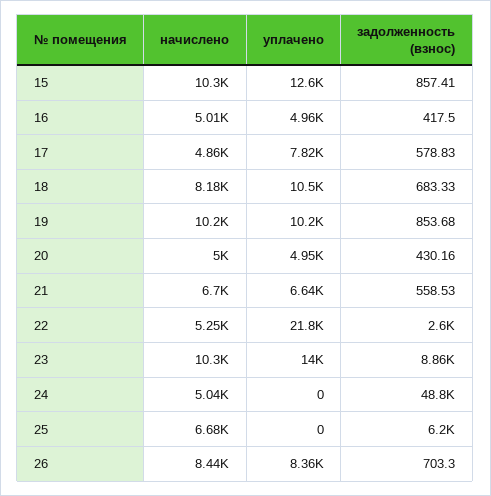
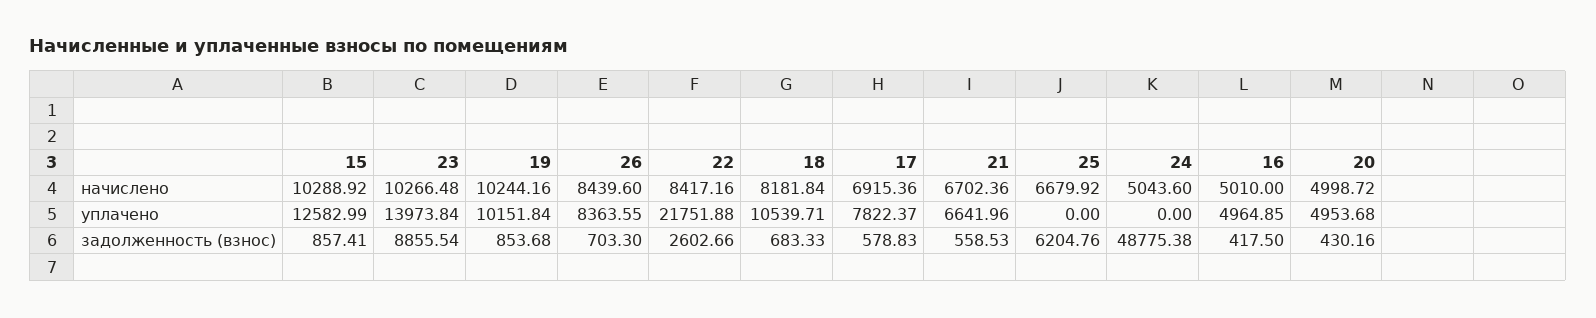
начислено, 17: 4860 -> 6915.36
начислено, 22: 5250 -> 8417.16

